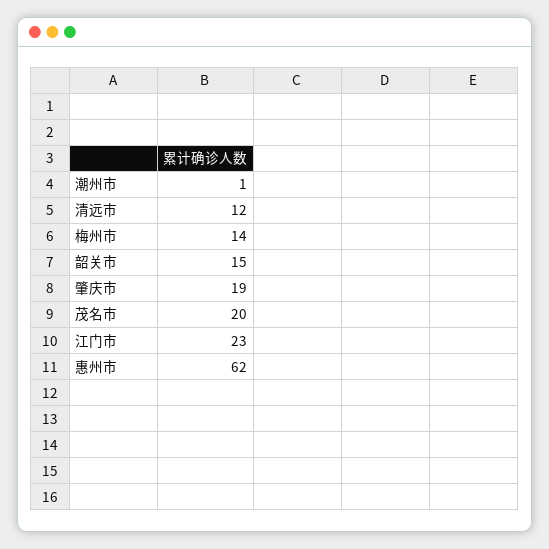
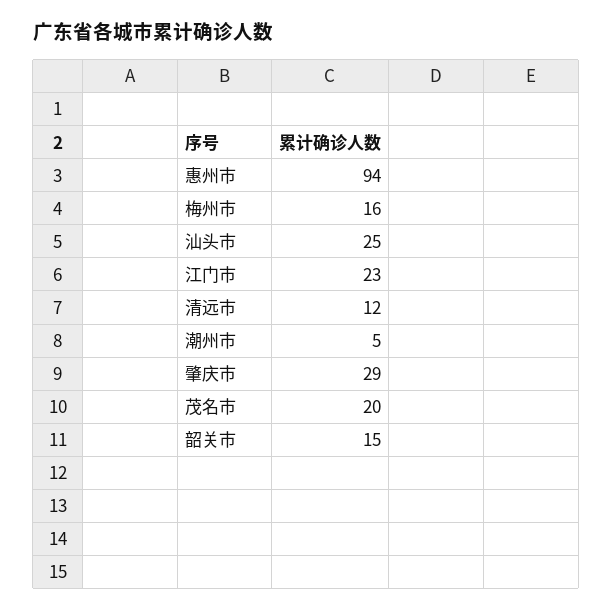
潮州市: 1 -> 5
梅州市: 14 -> 16
肇庆市: 19 -> 29
惠州市: 62 -> 94
汕头市: none -> 25

